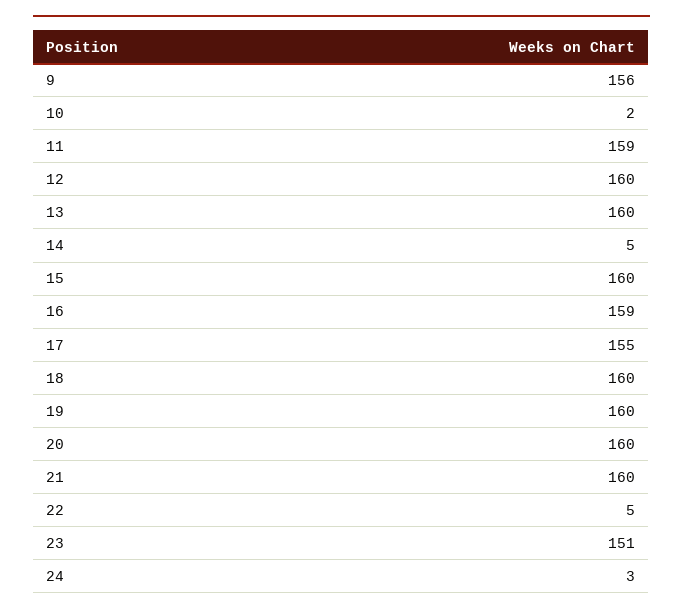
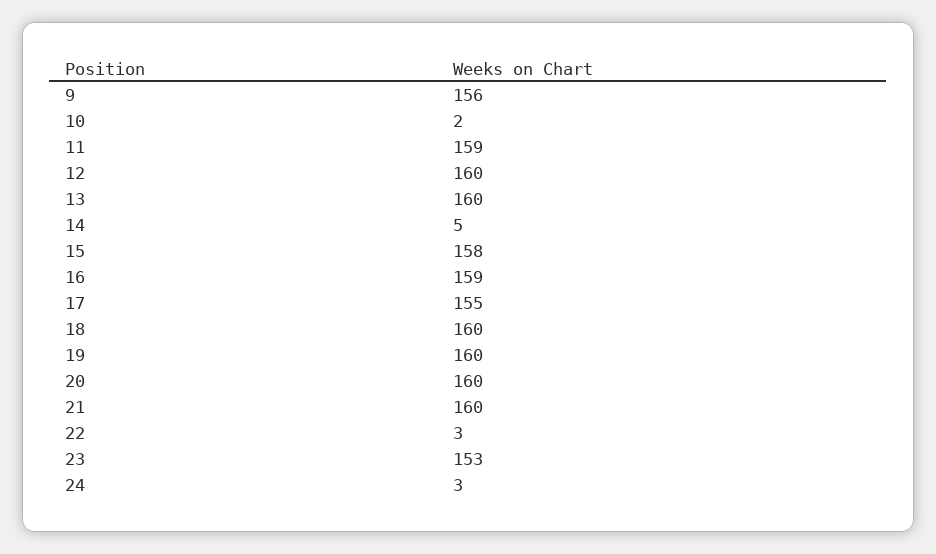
15: 160 -> 158
22: 5 -> 3
23: 151 -> 153

